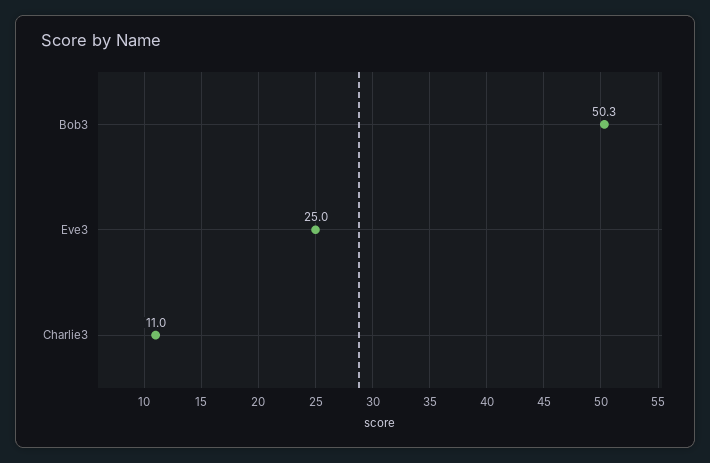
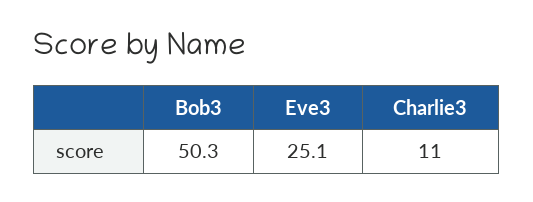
Eve3: 25 -> 25.1

